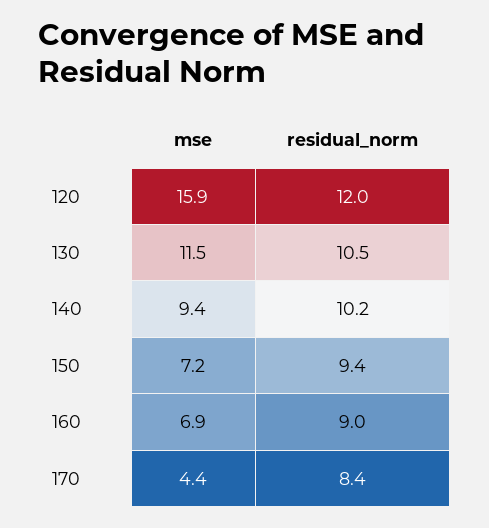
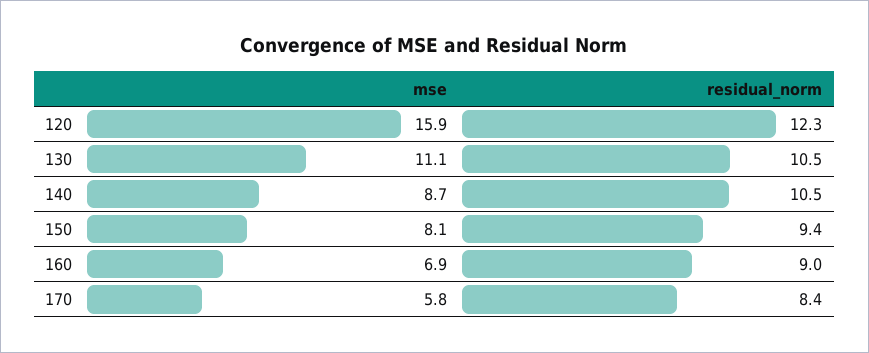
residual_norm, 120: 12 -> 12.3
mse, 130: 11.5 -> 11.1
mse, 140: 9.4 -> 8.7
residual_norm, 140: 10.2 -> 10.5
mse, 150: 7.2 -> 8.1
mse, 170: 4.4 -> 5.8

